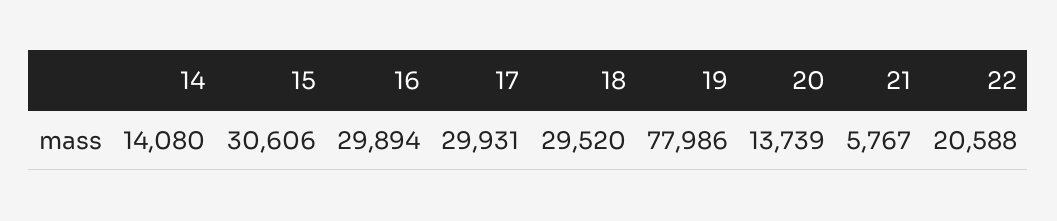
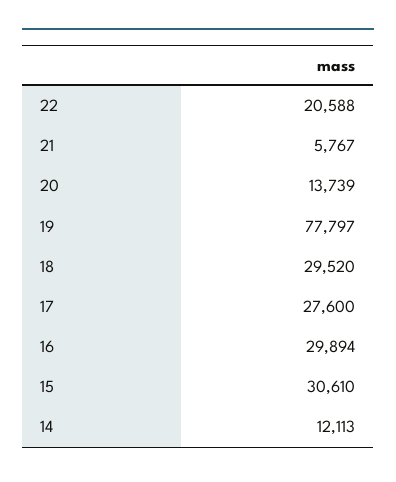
14: 14080 -> 12113
15: 30606 -> 30610
17: 29931 -> 27600
19: 77986 -> 77797

